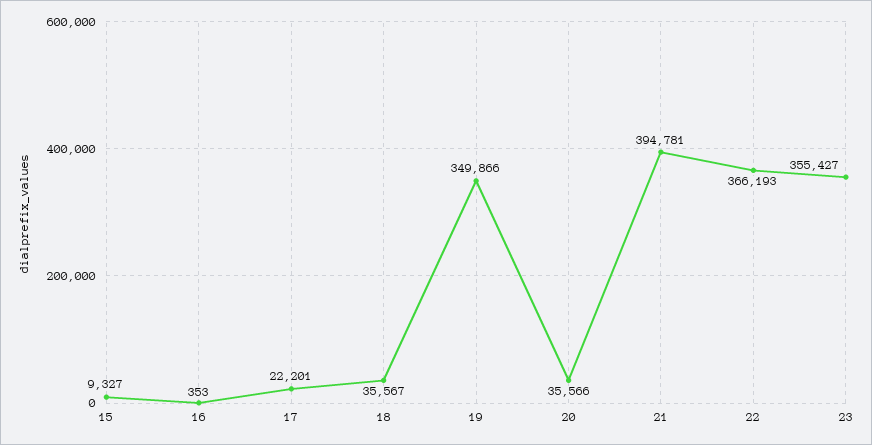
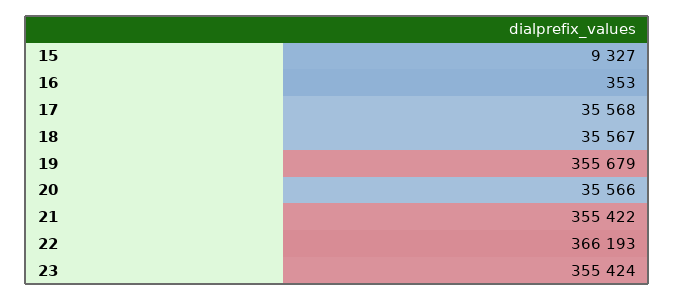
17: 22201 -> 35568
19: 349866 -> 355679
21: 394781 -> 355422
23: 355427 -> 355424

